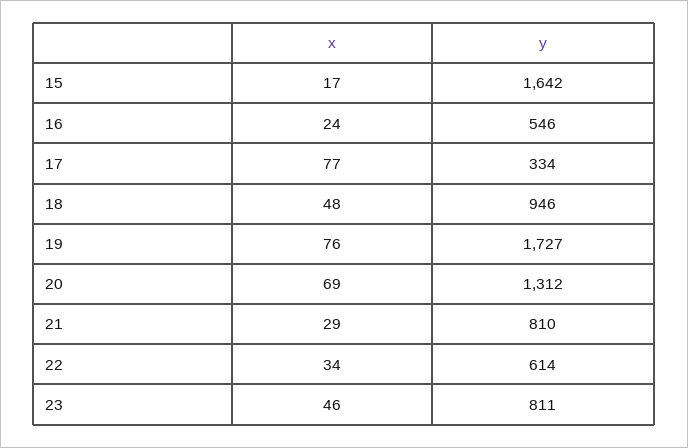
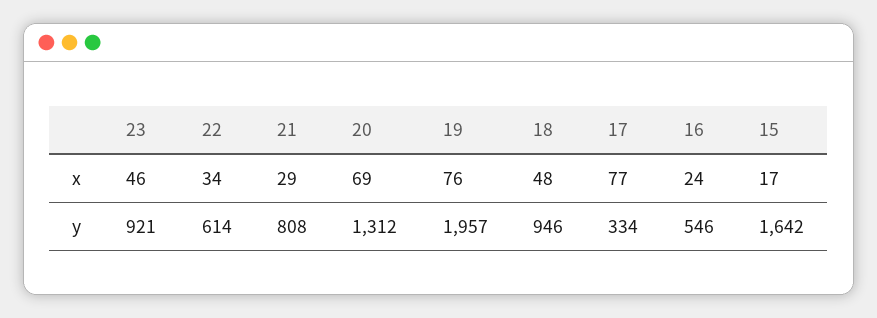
y, 19: 1727 -> 1957
y, 21: 810 -> 808
y, 23: 811 -> 921

